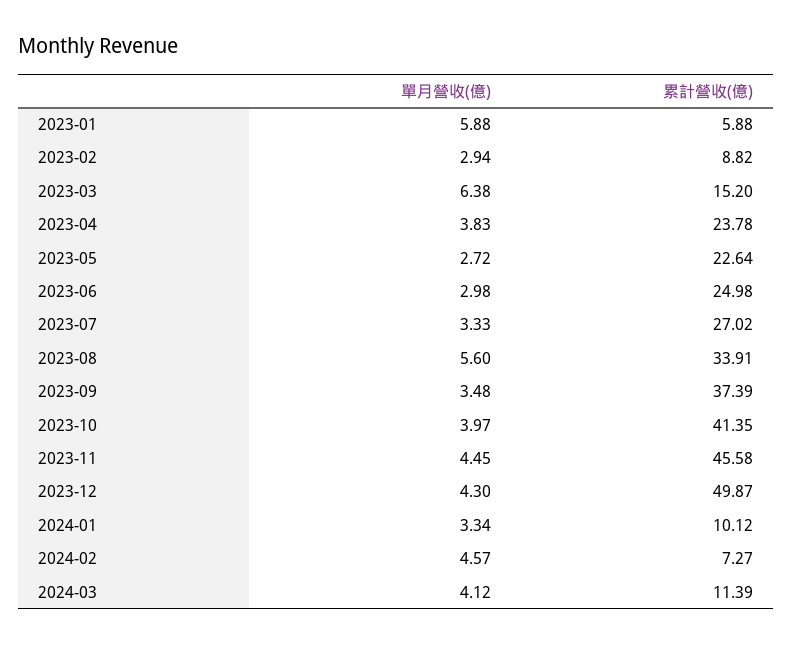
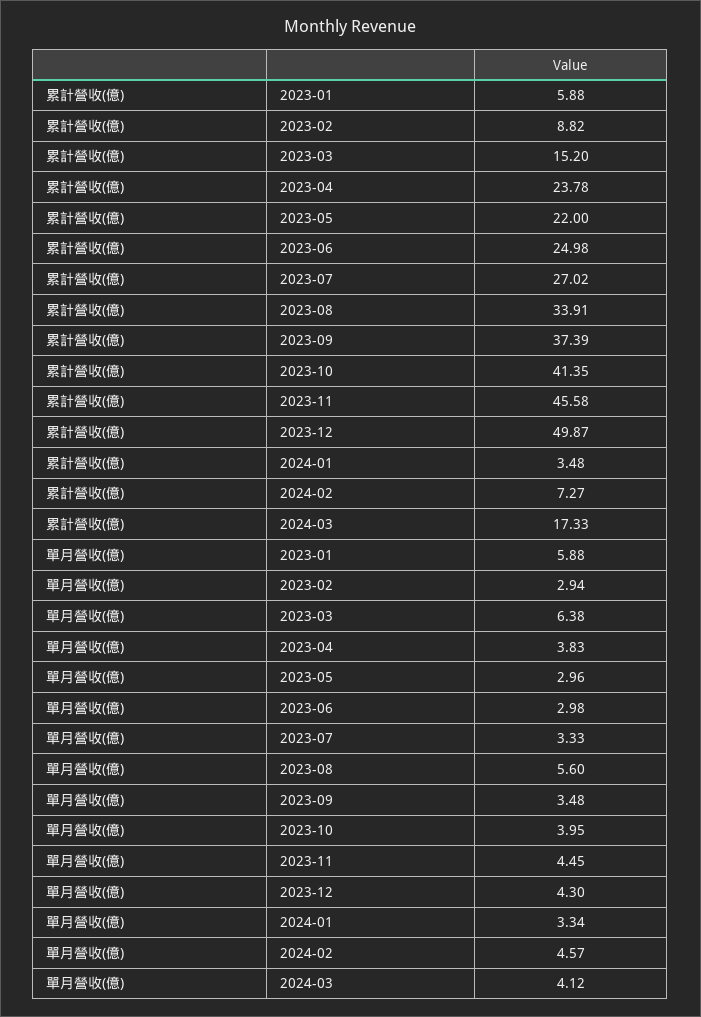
單月營收(億), 2023-05: 2.72 -> 2.96
累計營收(億), 2023-05: 22.64 -> 22
單月營收(億), 2023-10: 3.97 -> 3.95
累計營收(億), 2024-01: 10.12 -> 3.48
累計營收(億), 2024-03: 11.39 -> 17.33

